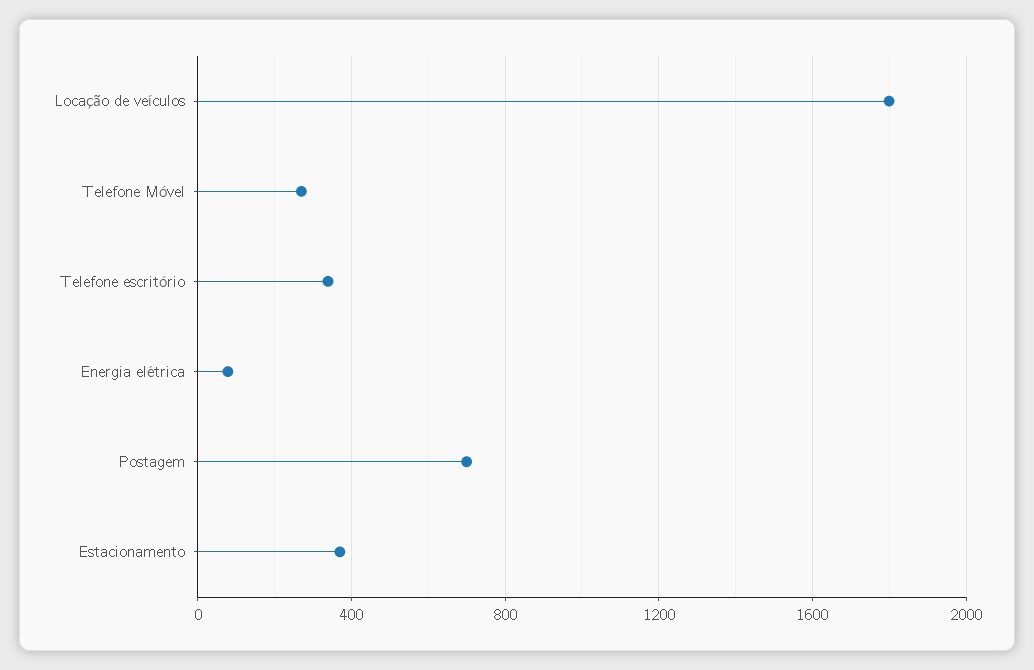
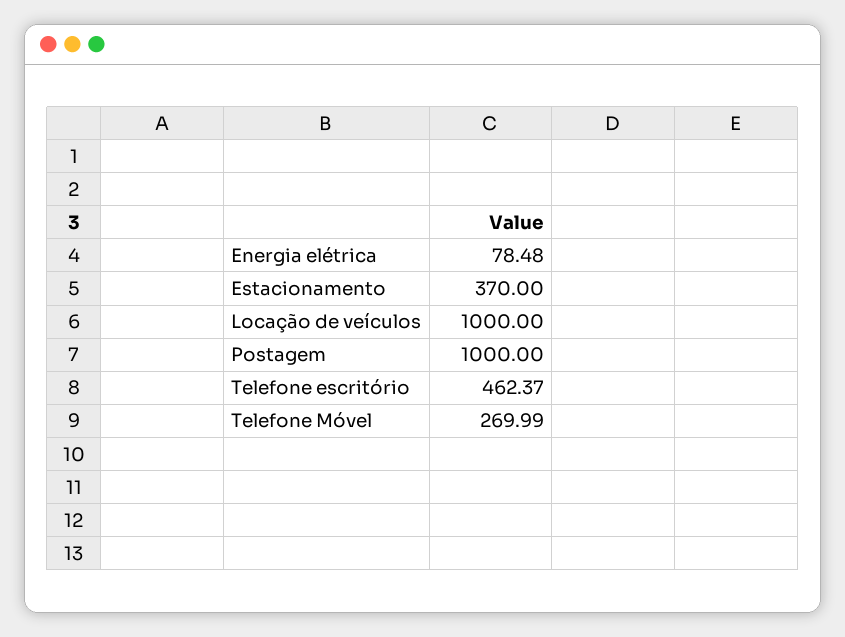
Locação de veículos: 1800 -> 1000
Telefone escritório: 350 -> 462.37
Postagem: 700 -> 1000

